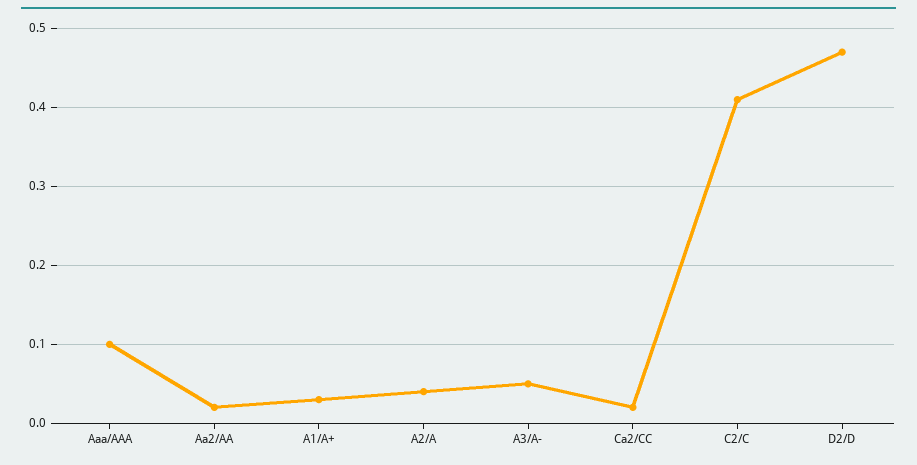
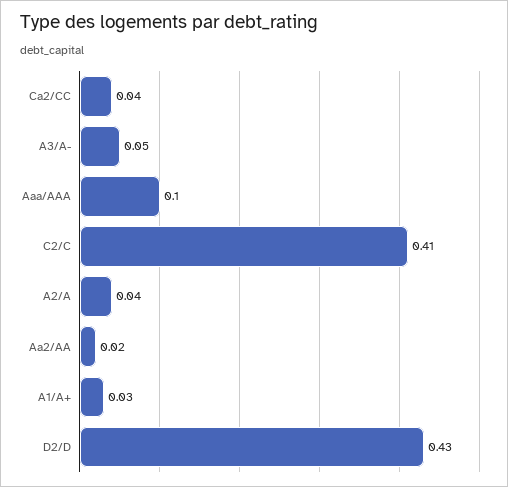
Ca2/CC: 0.02 -> 0.04
D2/D: 0.47 -> 0.43

